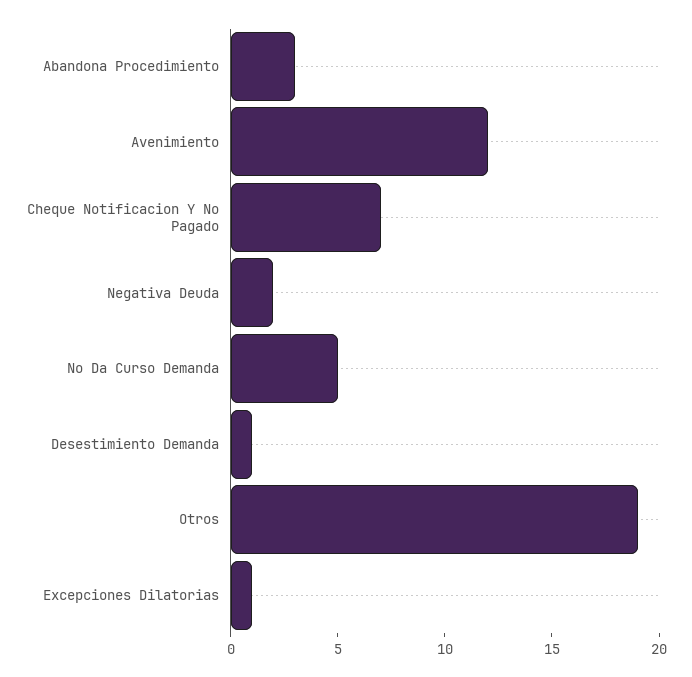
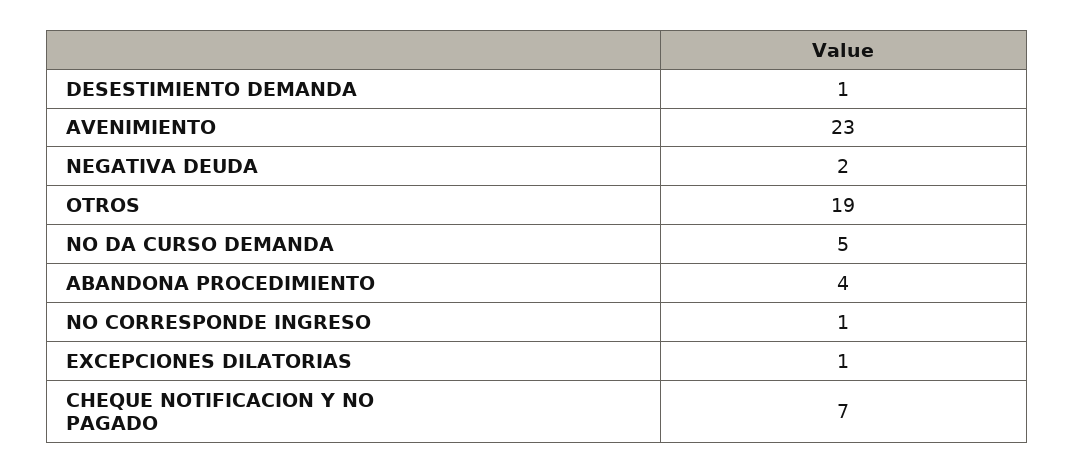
Abandona Procedimiento: 3 -> 4
Avenimiento: 12 -> 23
NO CORRESPONDE INGRESO: none -> 1

